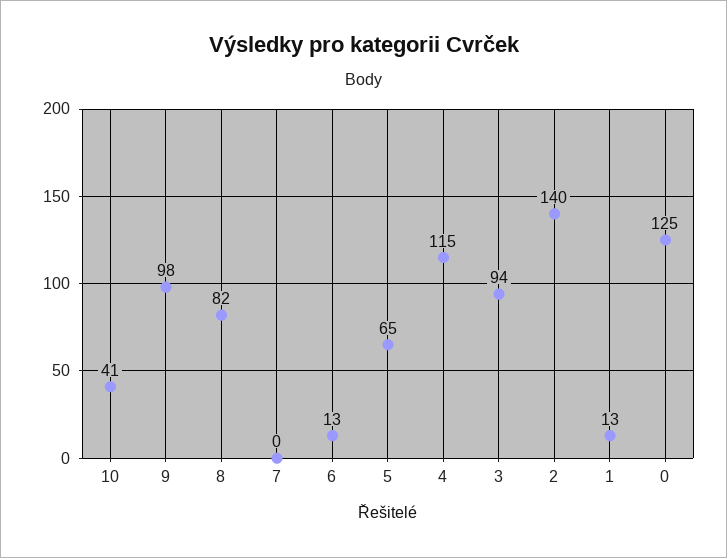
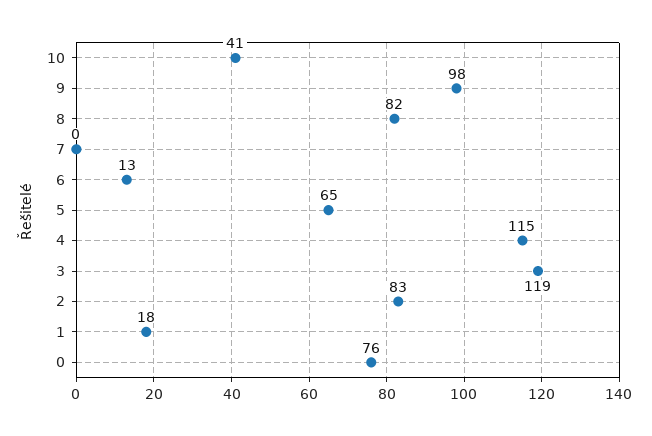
3: 94 -> 119
2: 140 -> 83
1: 13 -> 18
0: 125 -> 76

